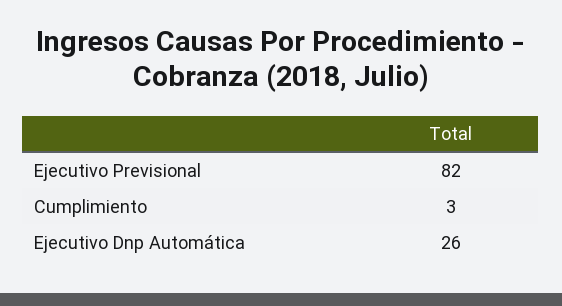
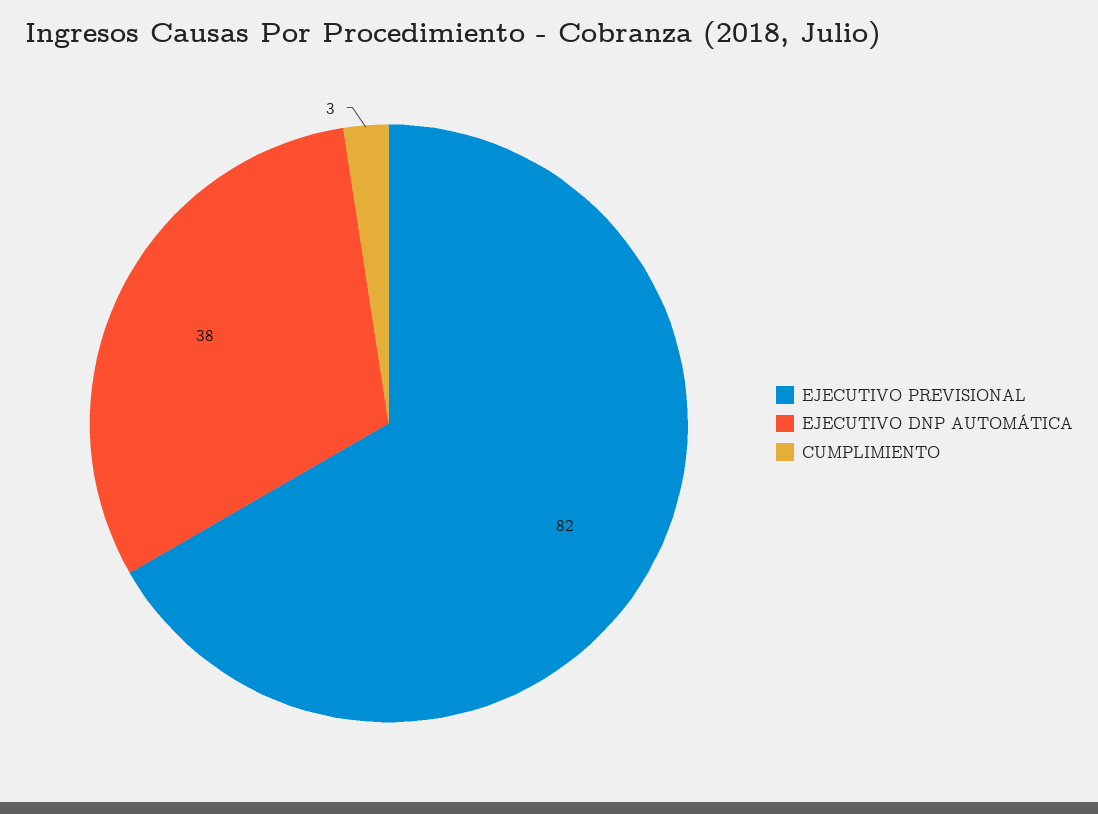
Ejecutivo Dnp Automática: 26 -> 38

